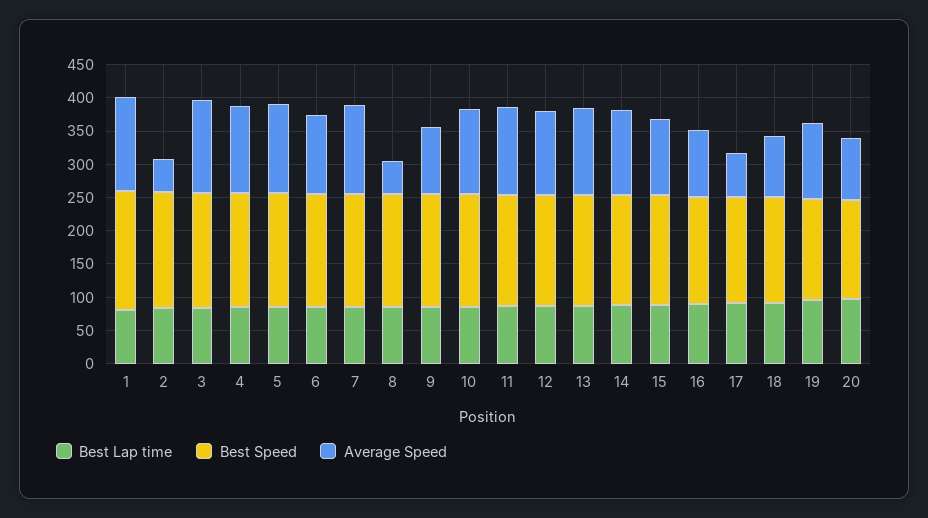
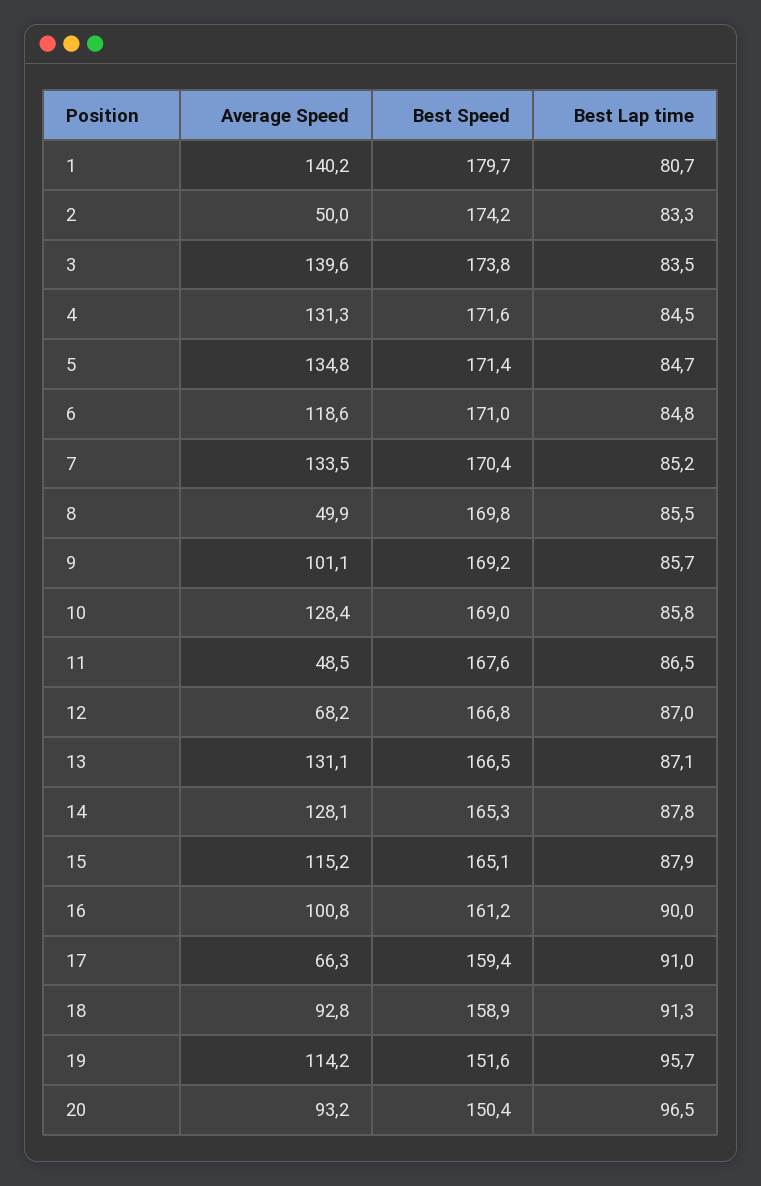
Average Speed, 11: 125 -> 48.5
Average Speed, 12: 125 -> 68.2

